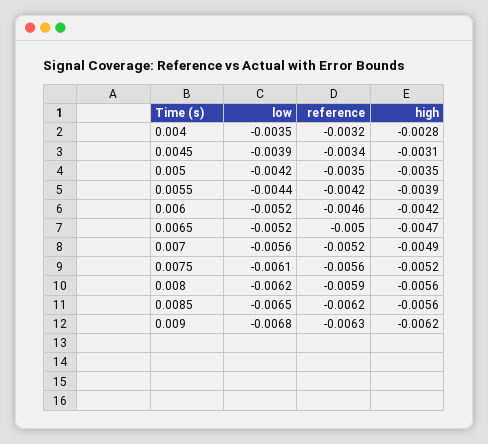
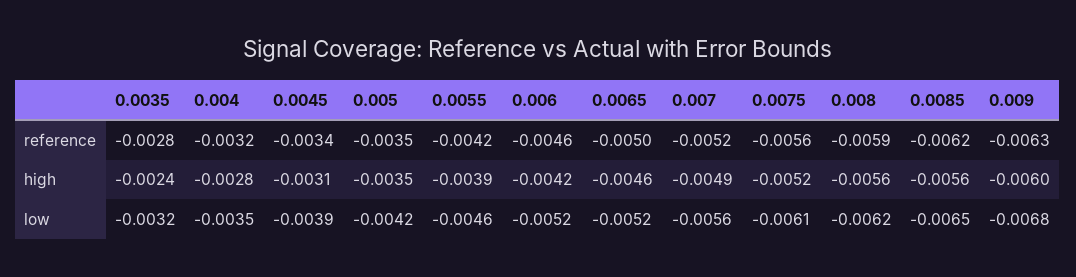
low, 0.0055: -0.0044 -> -0.0046
high, 0.0065: -0.0047 -> -0.0046
high, 0.009: -0.0062 -> -0.006
reference, 0.0035: none -> -0.0028
high, 0.0035: none -> -0.0024
low, 0.0035: none -> -0.0032

